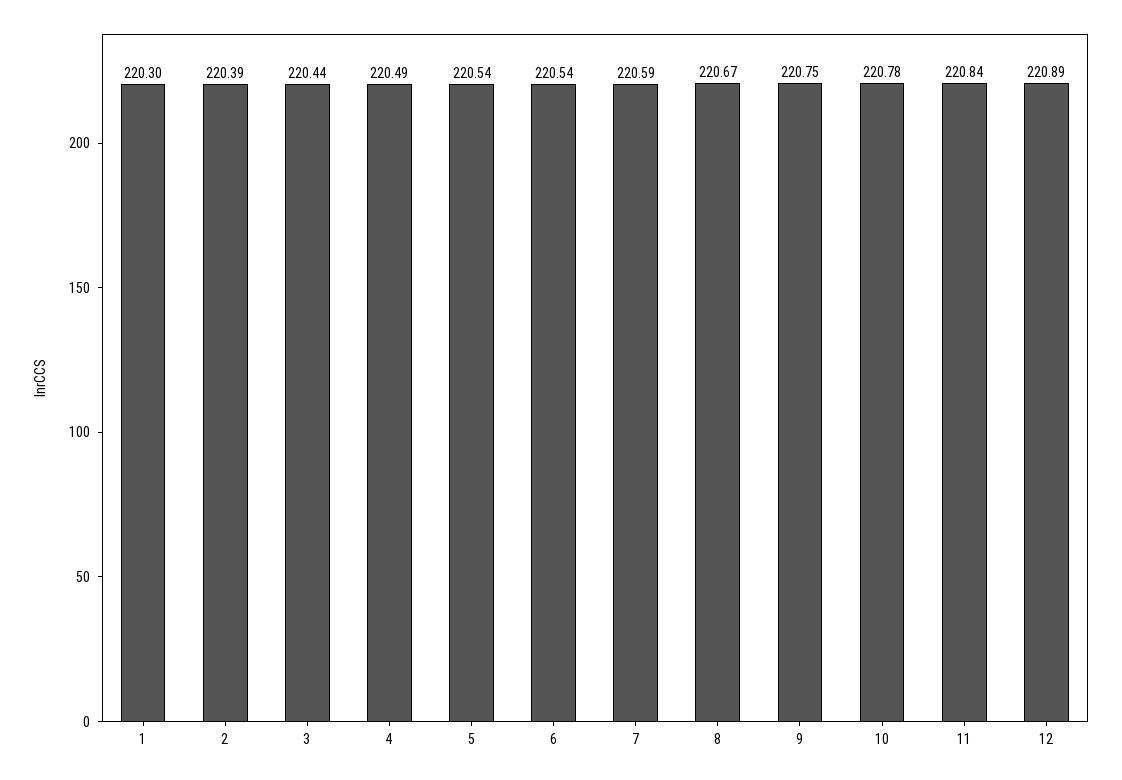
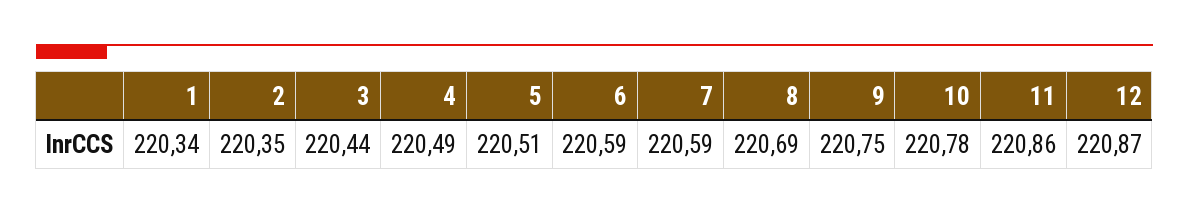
1: 220.3 -> 220.34
2: 220.39 -> 220.35
5: 220.54 -> 220.51
6: 220.54 -> 220.59
8: 220.67 -> 220.69
11: 220.84 -> 220.86
12: 220.89 -> 220.87

